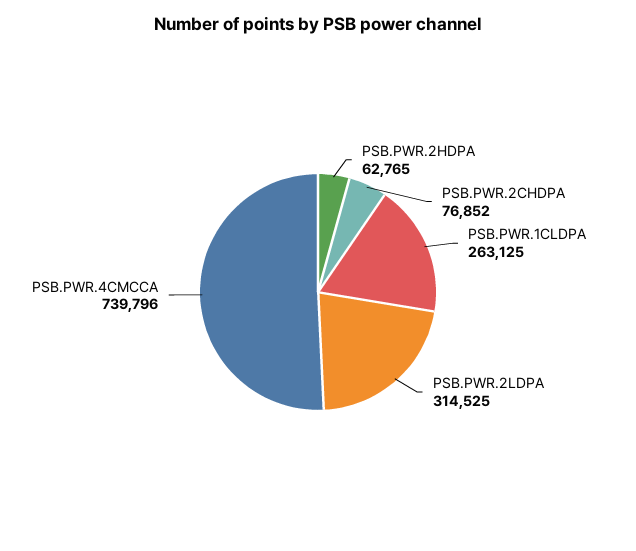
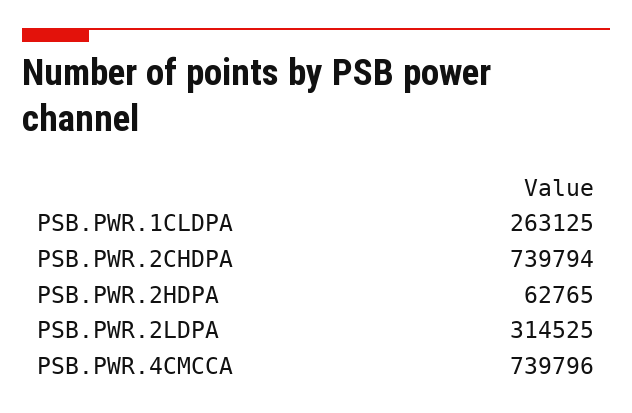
PSB.PWR.2CHDPA: 76852 -> 739794

